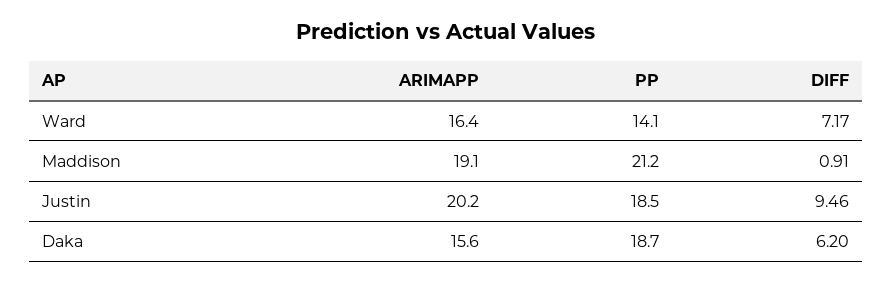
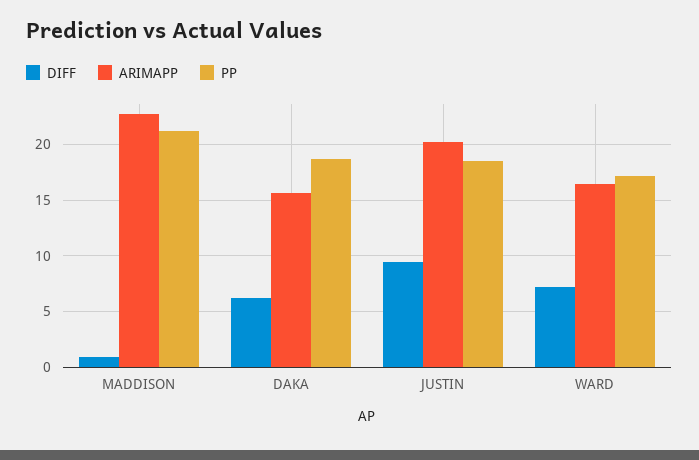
PP, Ward: 14.1 -> 17
ARIMAPP, Maddison: 19.1 -> 23

